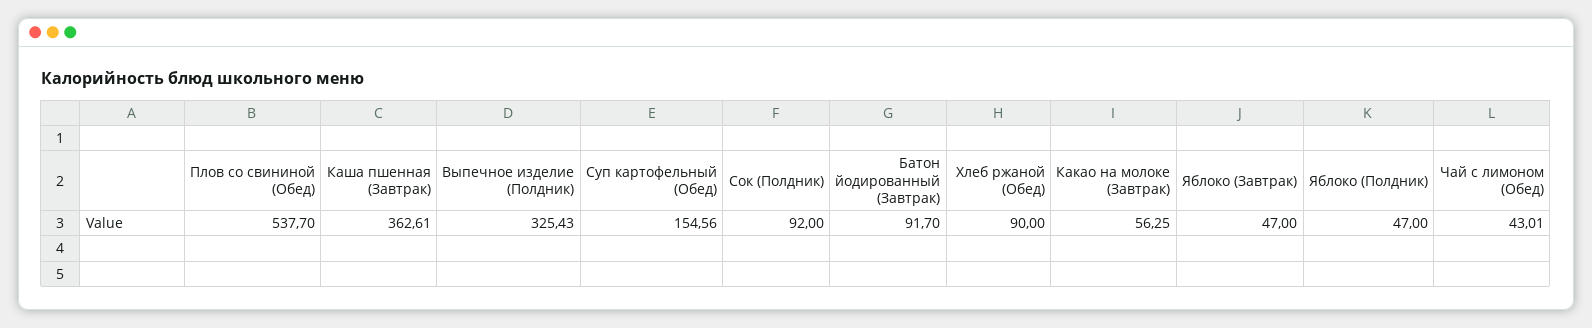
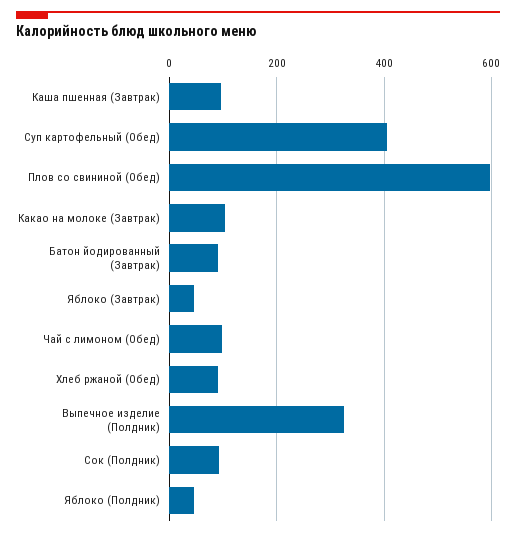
Плов со свининой (Обед): 537.7 -> 600
Каша пшенная (Завтрак): 362.61 -> 100
Суп картофельный (Обед): 154.56 -> 400
Какао на молоке (Завтрак): 56.25 -> 100
Чай с лимоном (Обед): 43.01 -> 100

